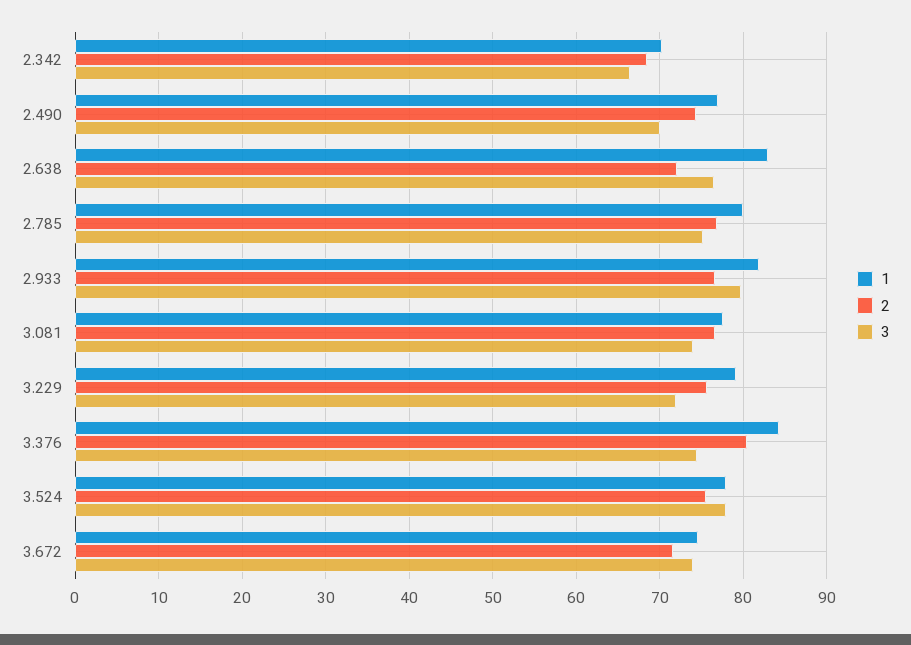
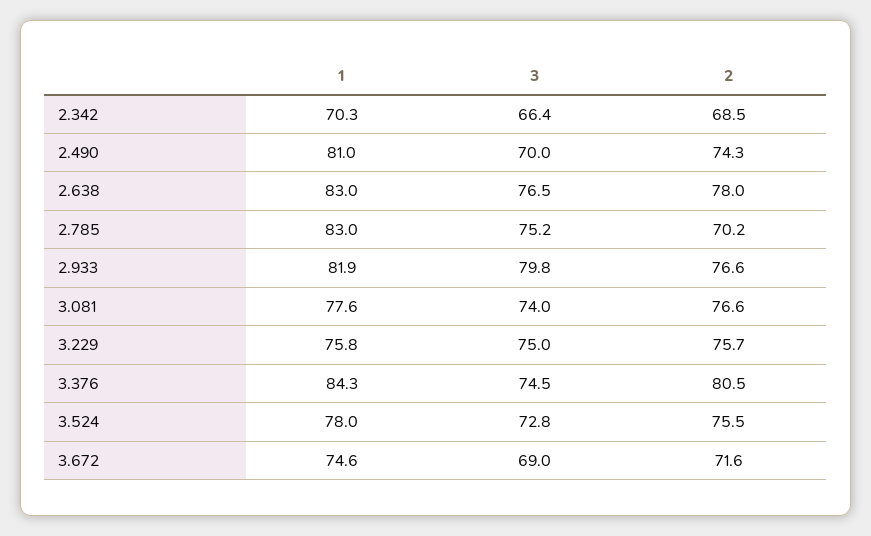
1, 2.490: 77 -> 81
2, 2.638: 72 -> 78
1, 2.785: 80 -> 83
2, 2.785: 77 -> 70.2
1, 3.229: 79 -> 75.8
3, 3.229: 72 -> 75
3, 3.524: 78 -> 72.8
3, 3.672: 74 -> 69

